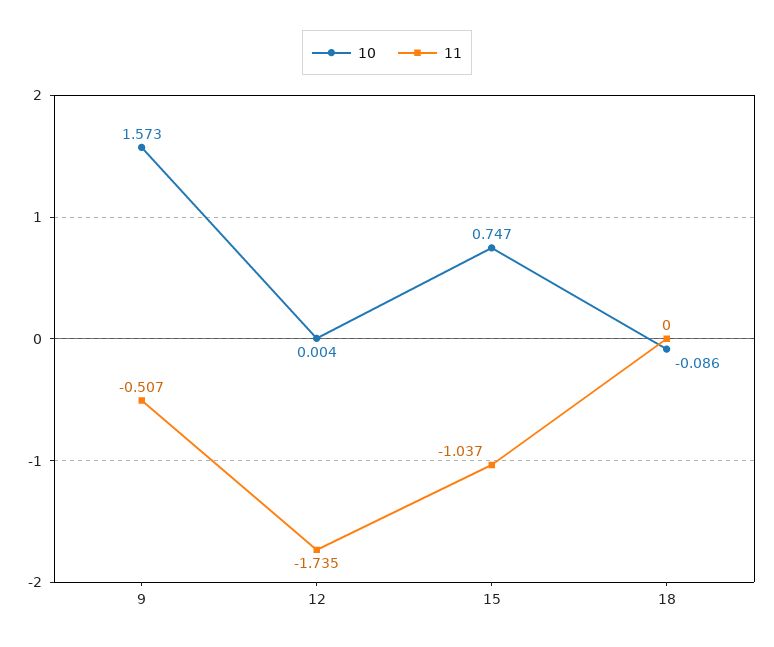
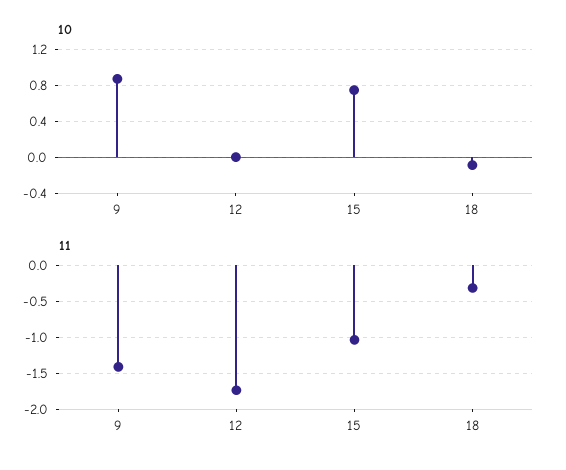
10, 9: 1.573 -> 0.9
11, 9: -0.507 -> -1.4
11, 18: 0 -> -0.3

